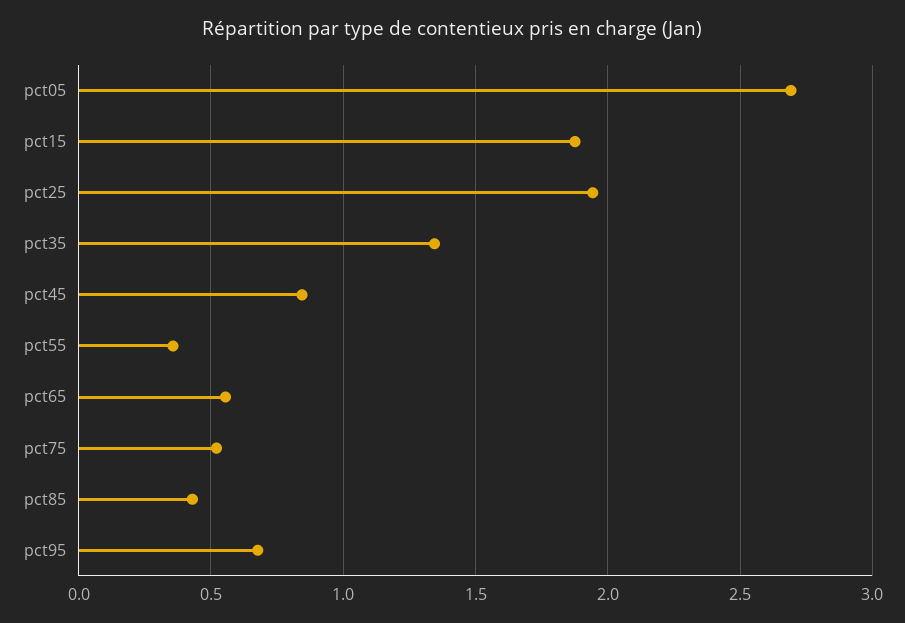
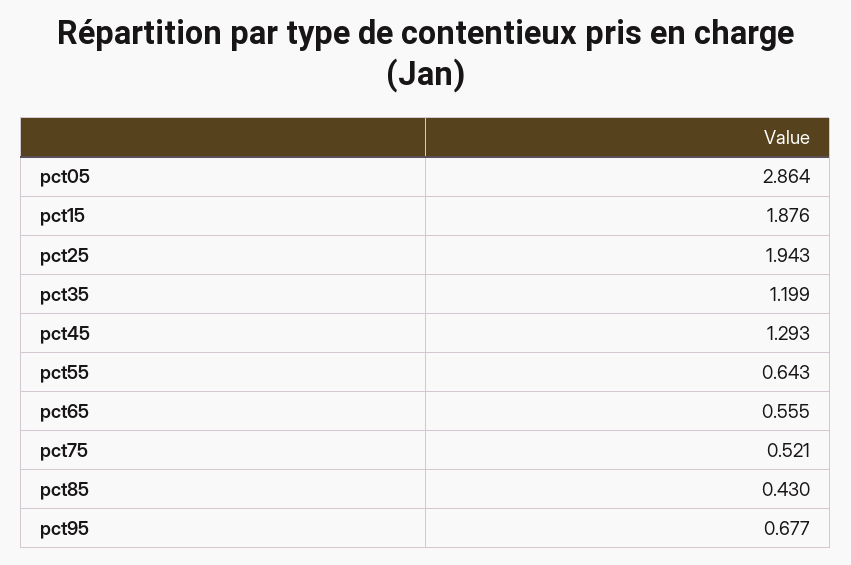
pct05: 2.7 -> 2.864
pct35: 1.35 -> 1.199
pct45: 0.85 -> 1.293
pct55: 0.35 -> 0.643

